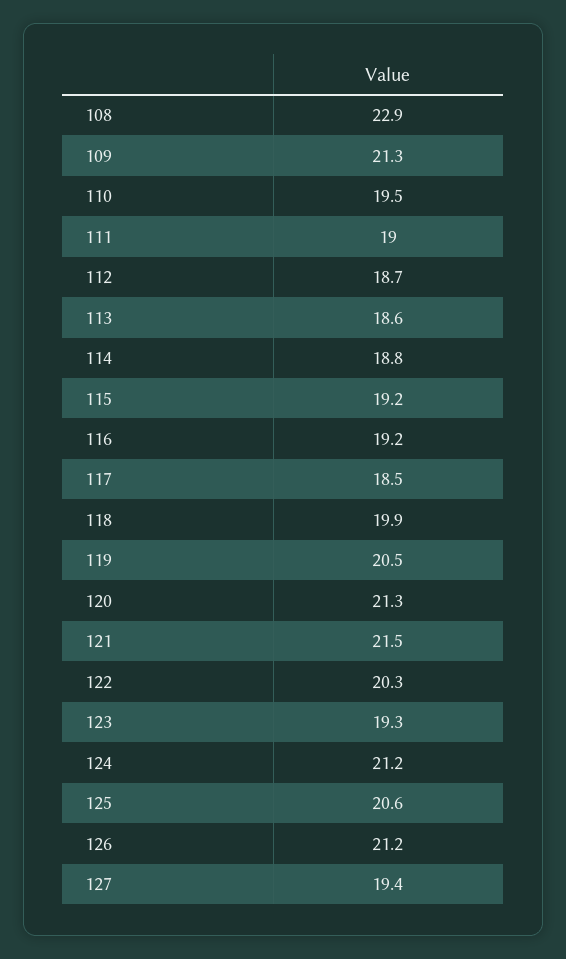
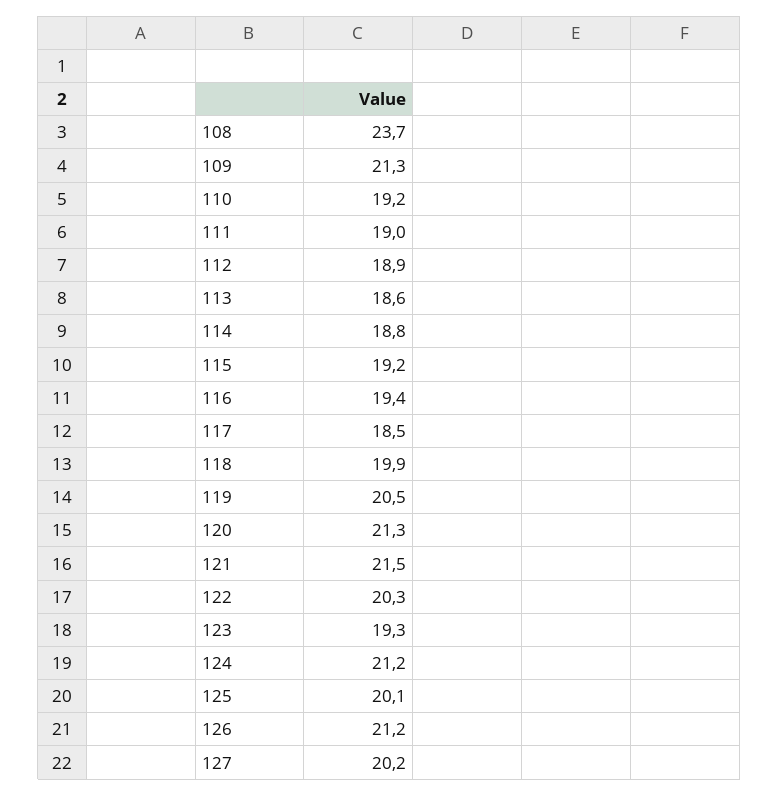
108: 22.9 -> 23.7
110: 19.5 -> 19.2
112: 18.7 -> 18.9
116: 19.2 -> 19.4
125: 20.6 -> 20.1
127: 19.4 -> 20.2

